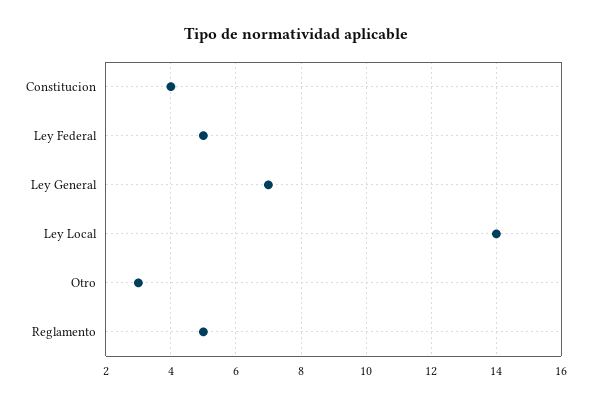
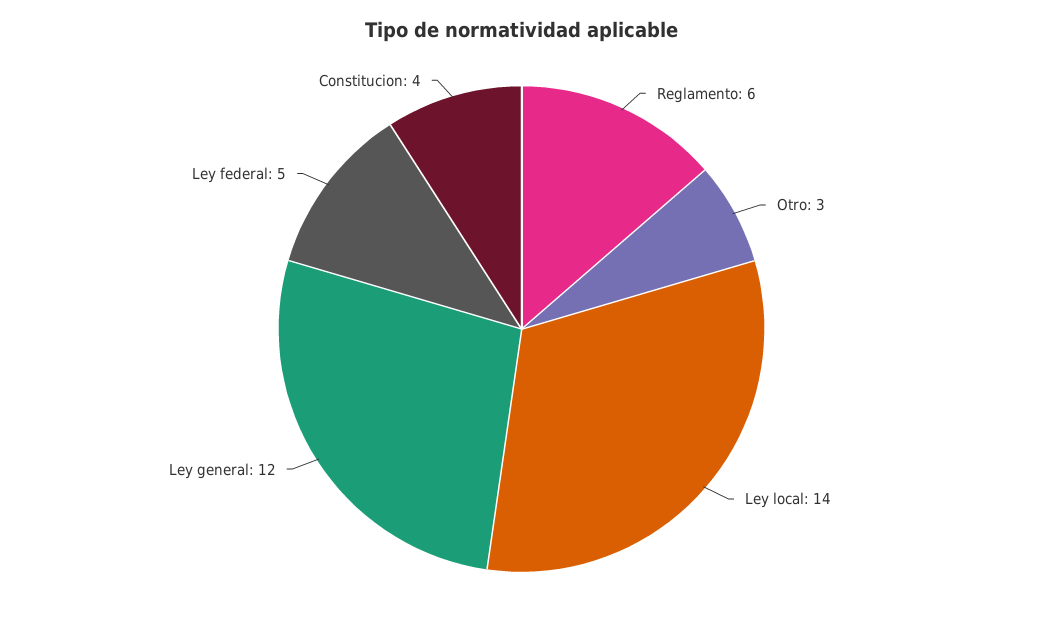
Ley General: 7 -> 12
Reglamento: 5 -> 6

